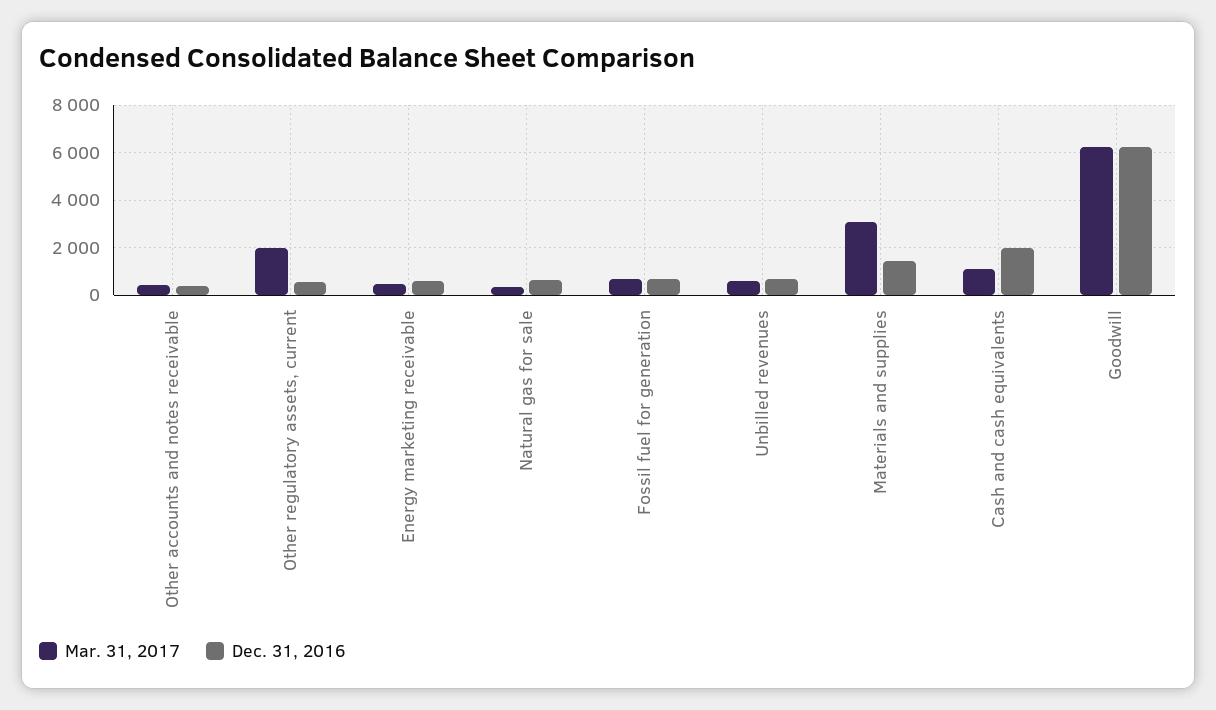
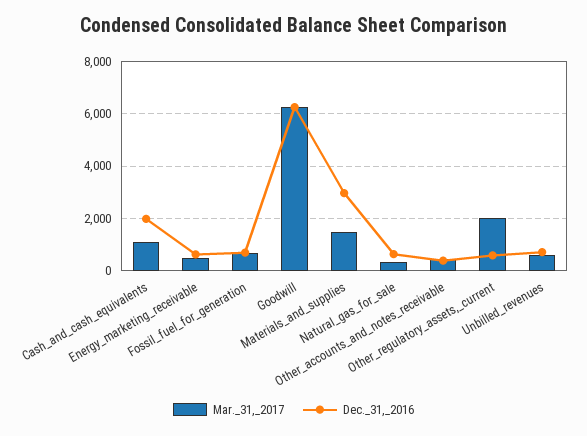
Mar. 31, 2017, Materials and supplies: 3000 -> 1500
Dec. 31, 2016, Materials and supplies: 1500 -> 3000

